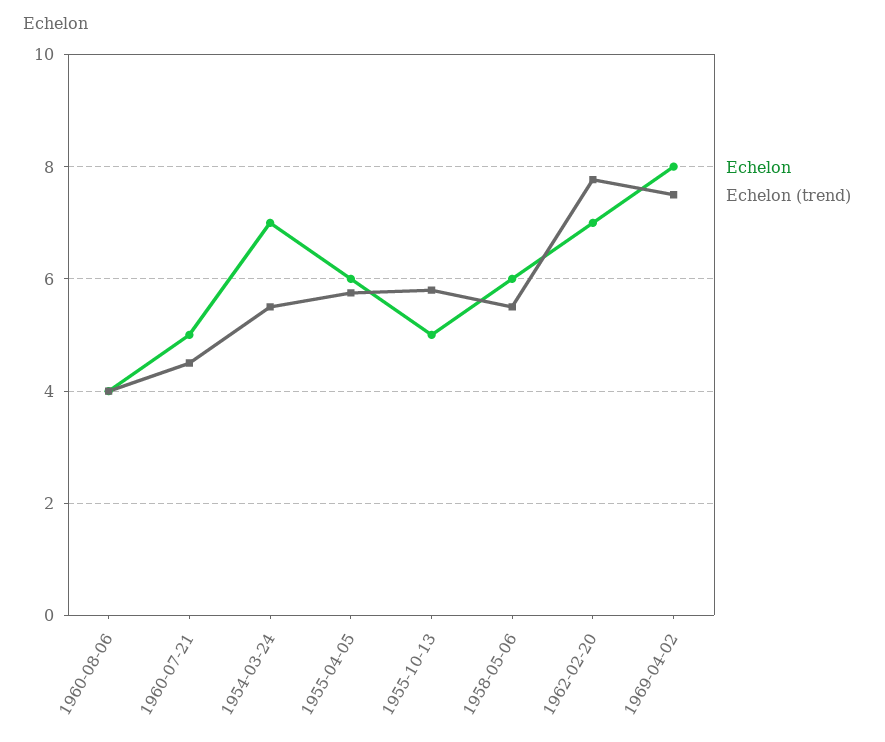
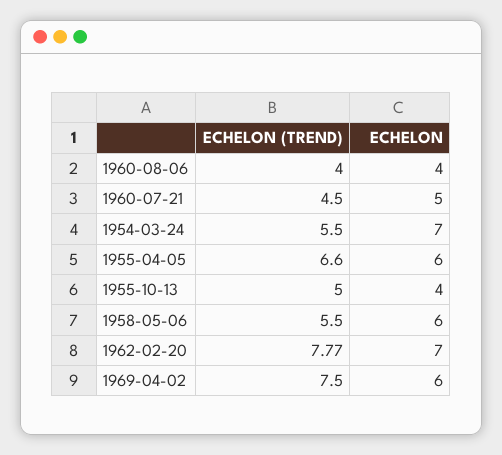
Echelon (trend), 1955-04-05: 5.8 -> 6.6
Echelon, 1955-10-13: 5 -> 4
Echelon (trend), 1955-10-13: 5.8 -> 5
Echelon, 1969-04-02: 8 -> 6

